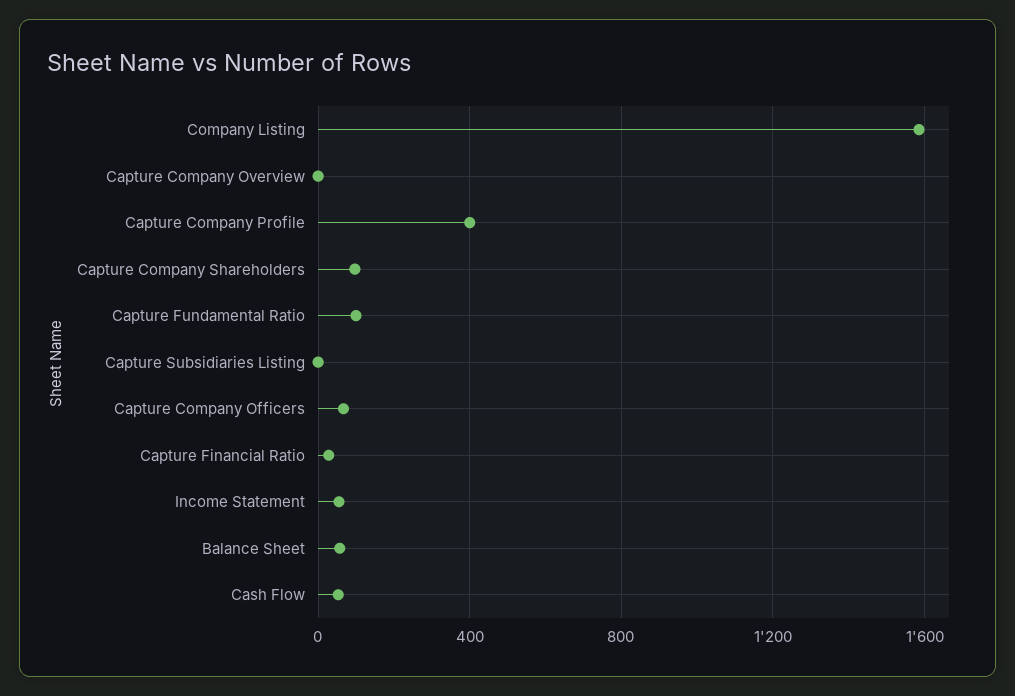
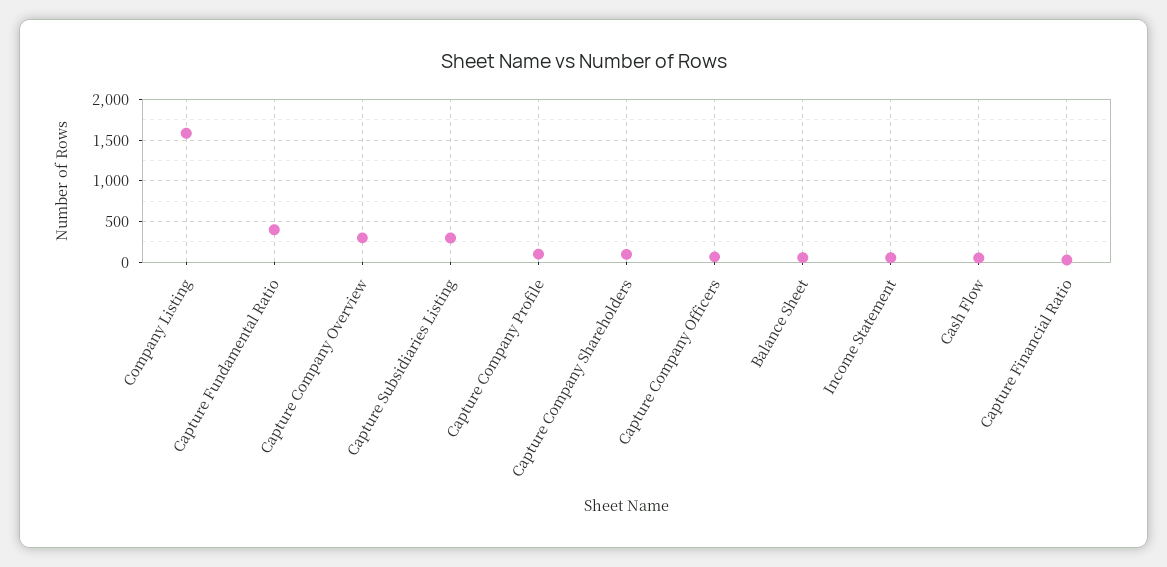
Capture Company Overview: 0 -> 300
Capture Company Profile: 400 -> 100
Capture Fundamental Ratio: 100 -> 400
Capture Subsidiaries Listing: 0 -> 300

